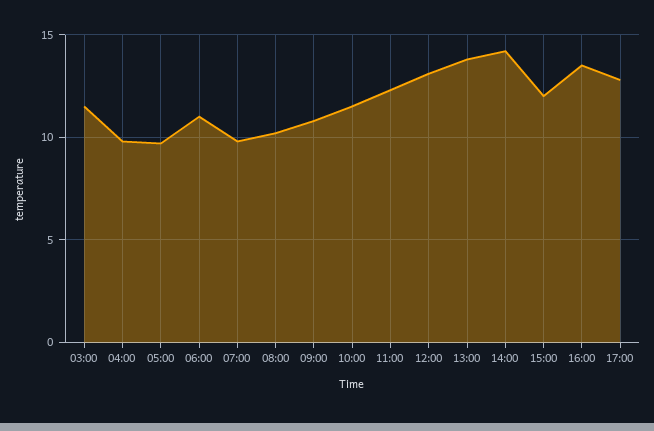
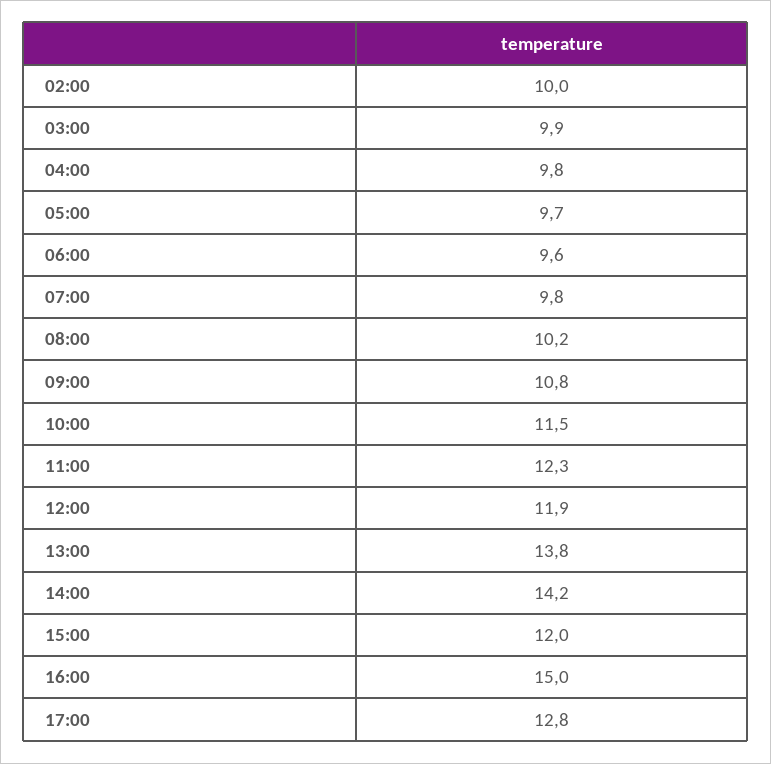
03:00: 11.5 -> 9.9
06:00: 11 -> 9.6
12:00: 13 -> 11.9
16:00: 13.5 -> 15
02:00: none -> 10

